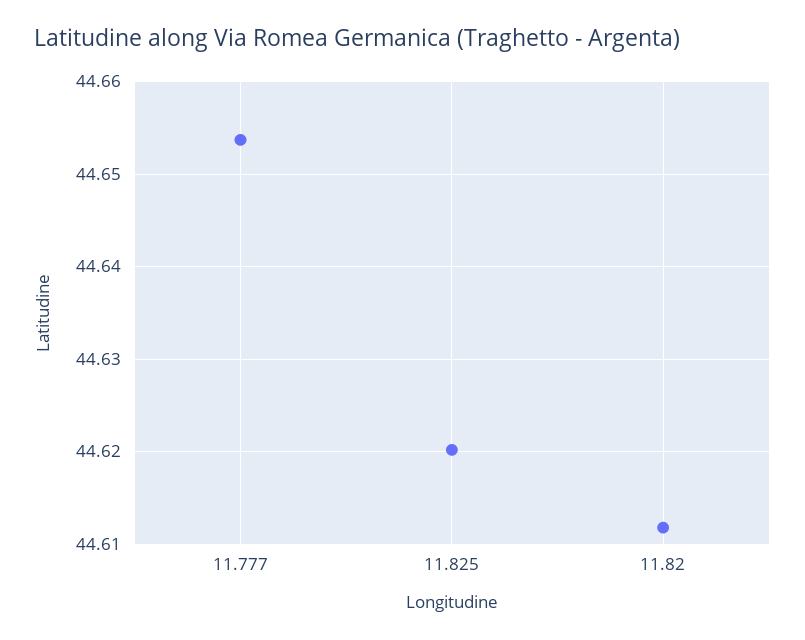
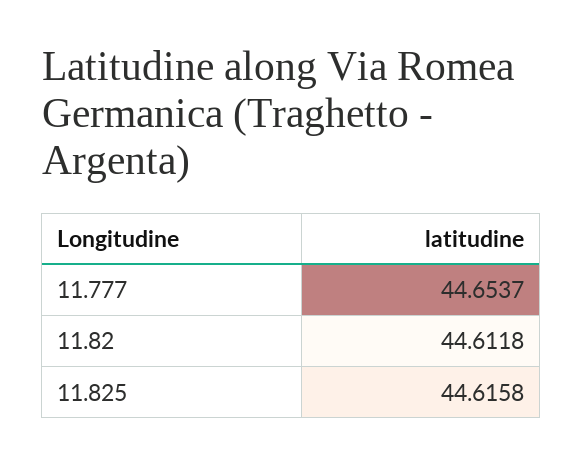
11.825: 44.62 -> 44.6158

